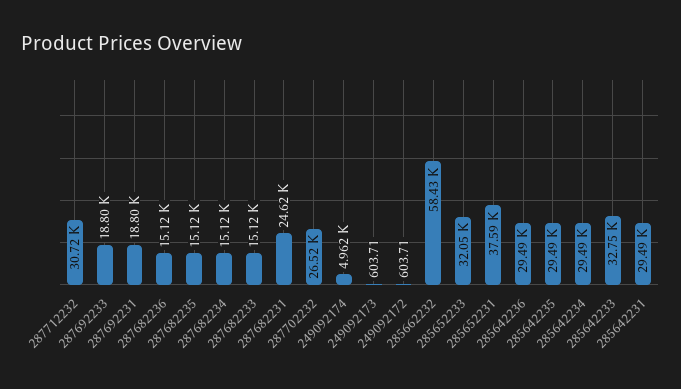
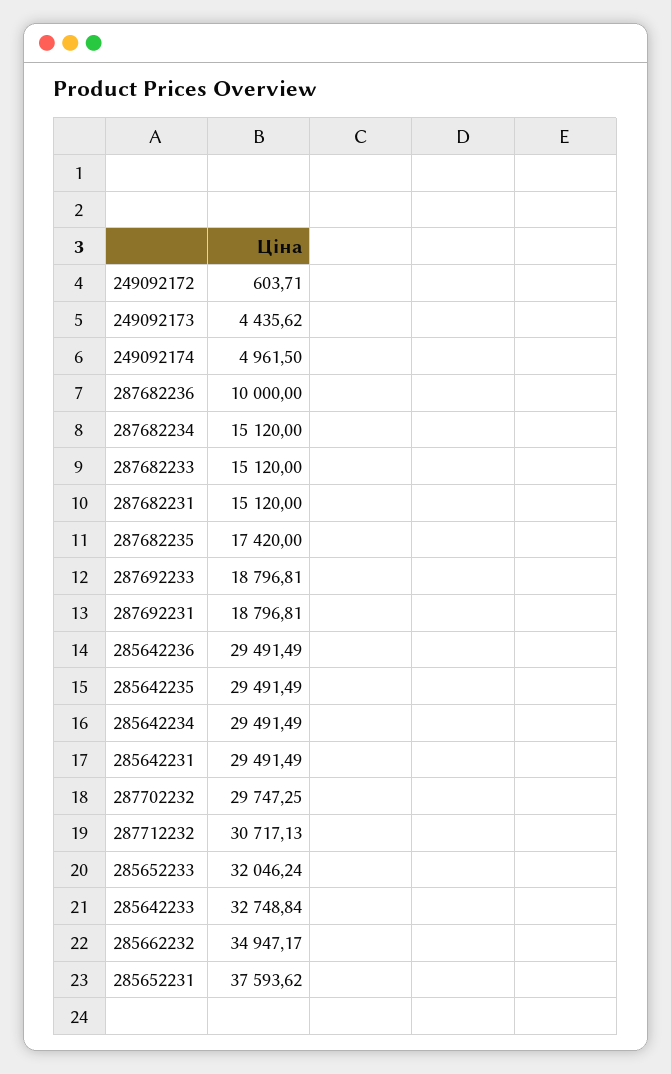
287682236: 15120 -> 10000
287682235: 15120 -> 17420
287682231: 24620 -> 15120
287702232: 26520 -> 29747.25
249092173: 603.71 -> 4435.62
285662232: 58430 -> 34947.17

